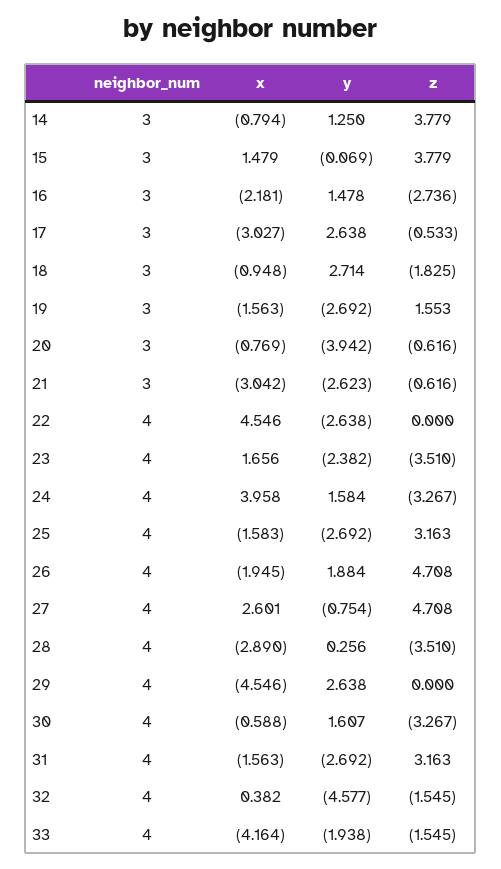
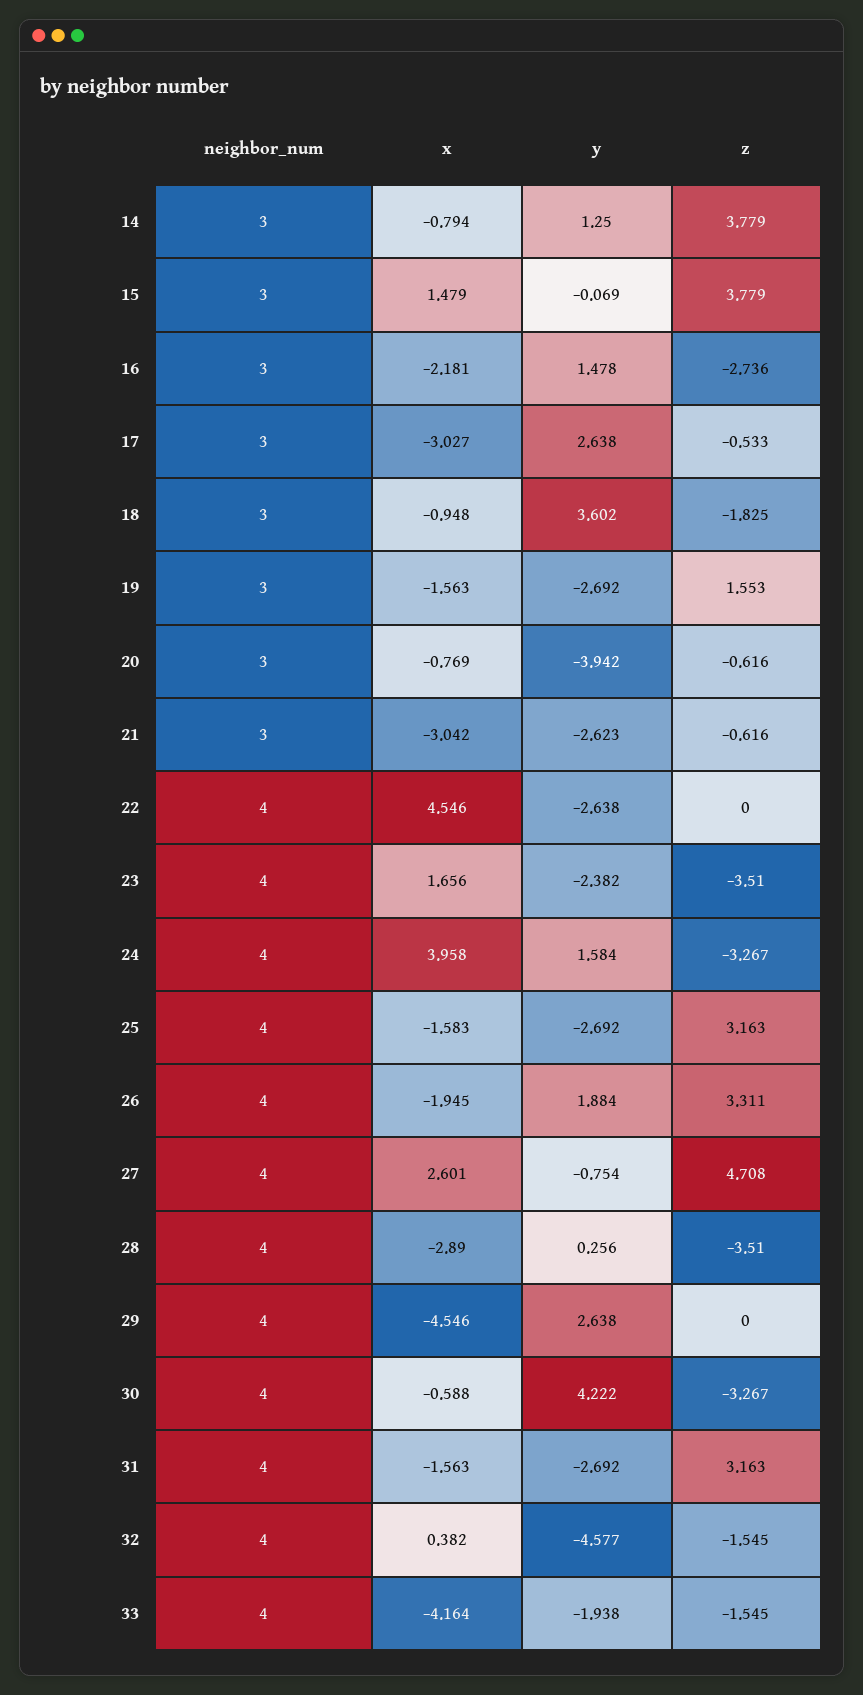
y, 18: 2.714 -> 3.602
z, 26: 4.708 -> 3.311
y, 30: 1.607 -> 4.222

